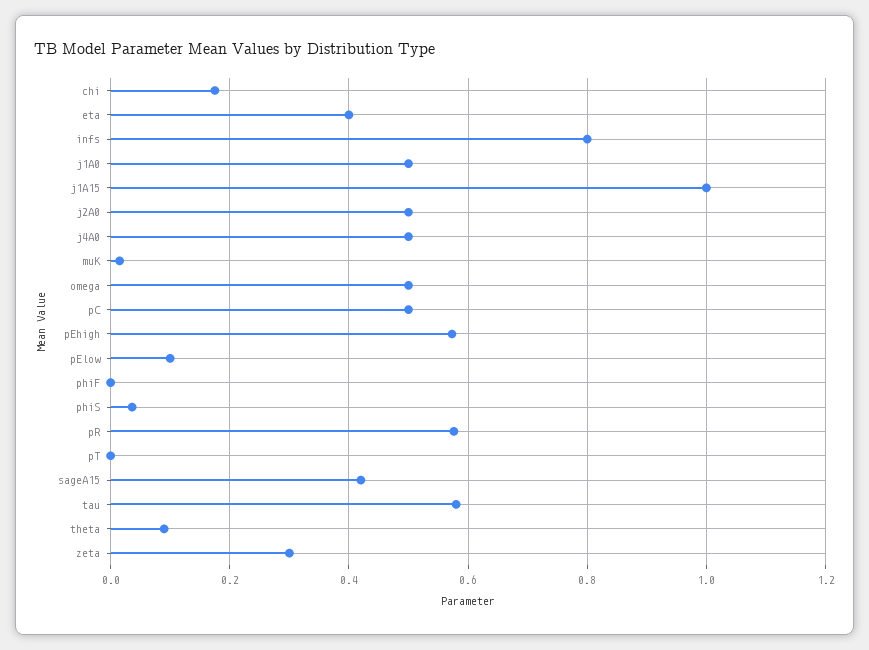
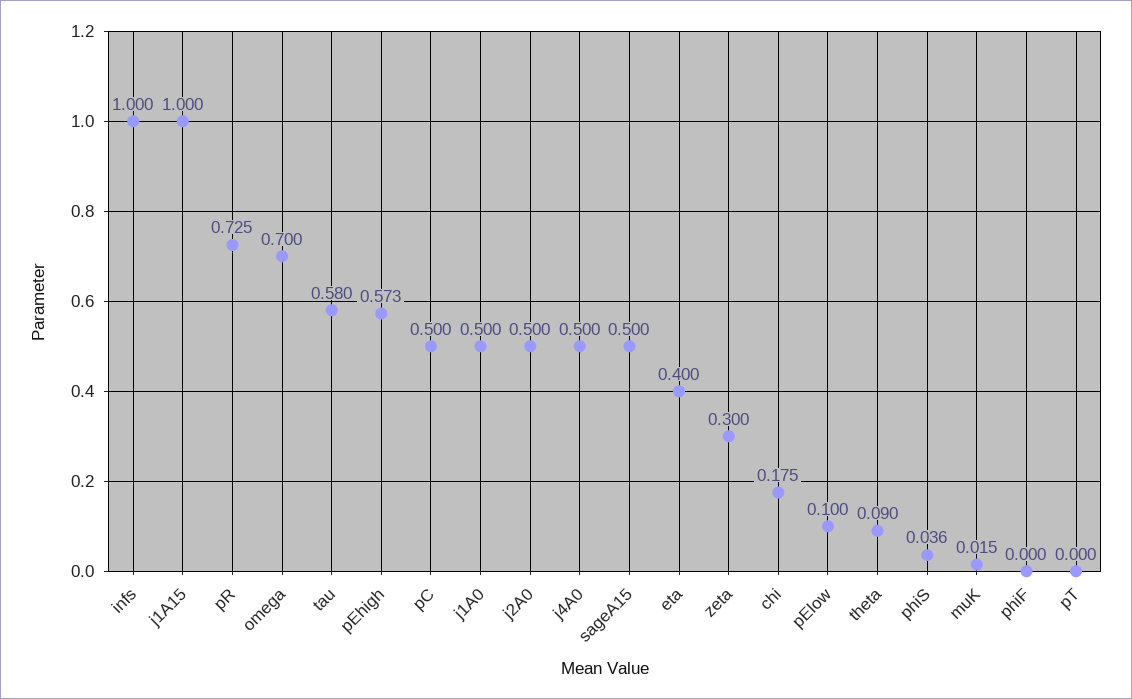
infs: 0.8 -> 1
omega: 0.5 -> 0.7
pR: 0.58 -> 0.725
sageA15: 0.42 -> 0.5

